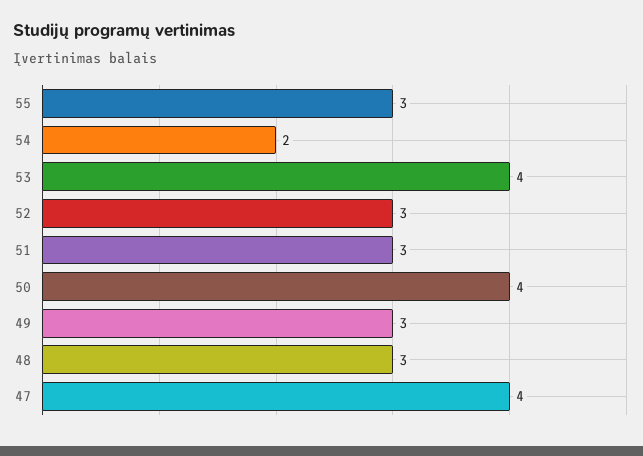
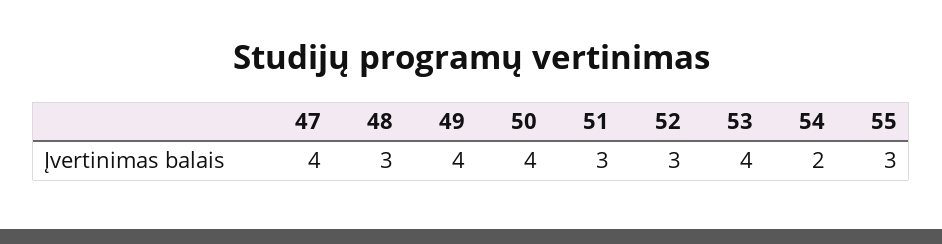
49: 3 -> 4

